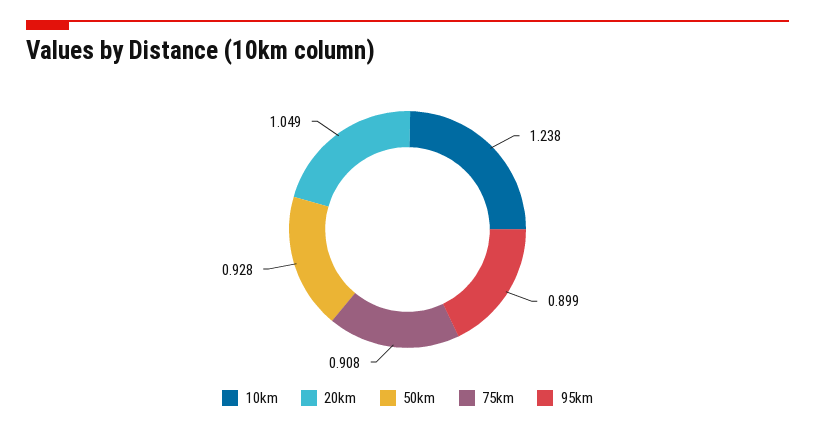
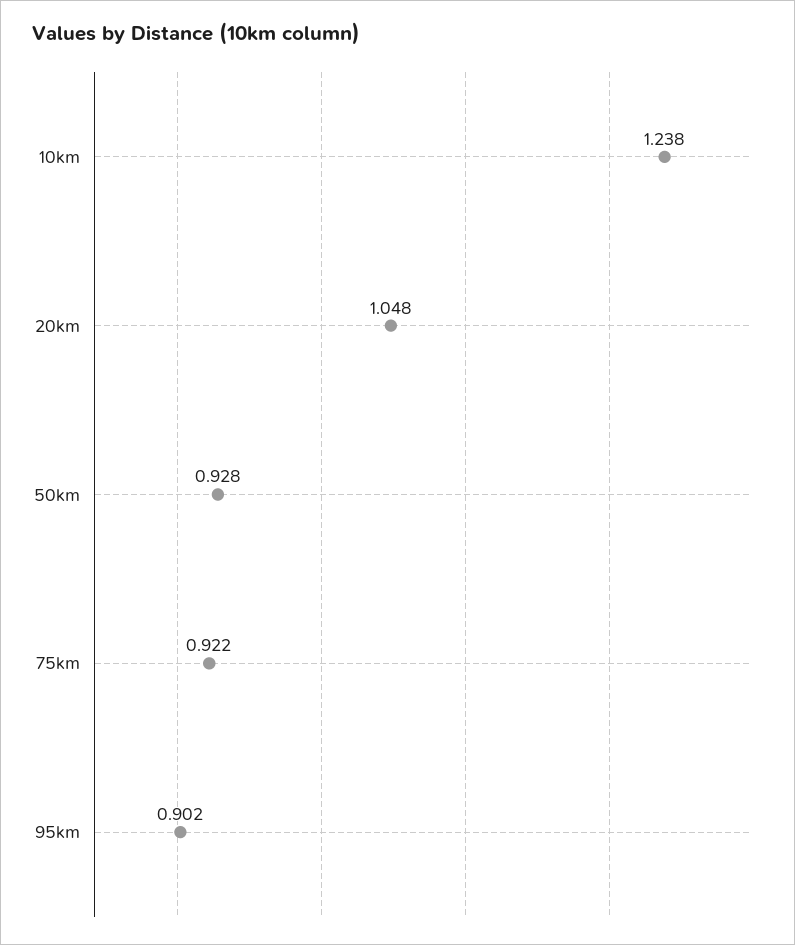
20km: 1.049 -> 1.048
75km: 0.908 -> 0.922
95km: 0.899 -> 0.902

